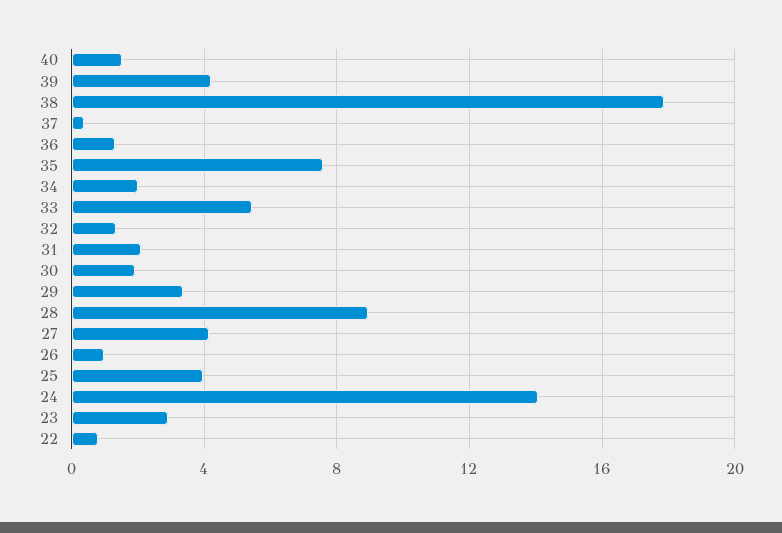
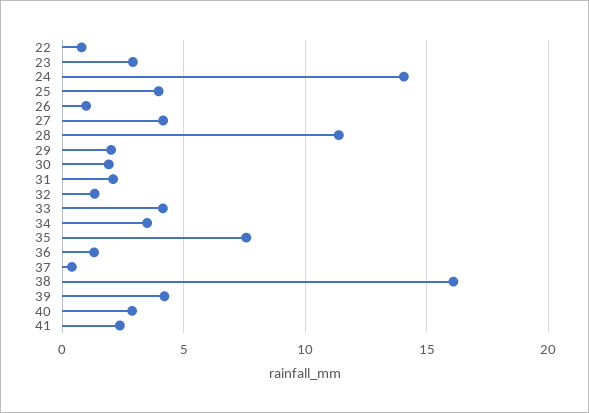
40: 1.5 -> 3
38: 18 -> 16
34: 2 -> 3.5
33: 5.5 -> 4
29: 3.5 -> 2
28: 9 -> 11.5
41: none -> 2.5

